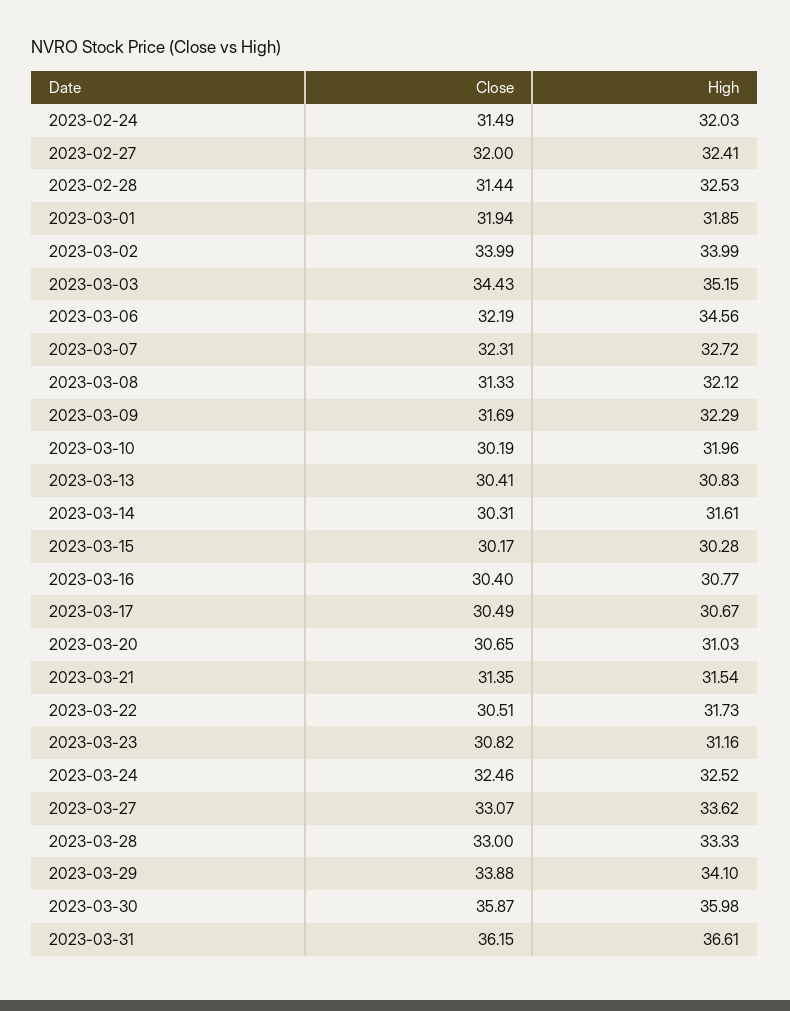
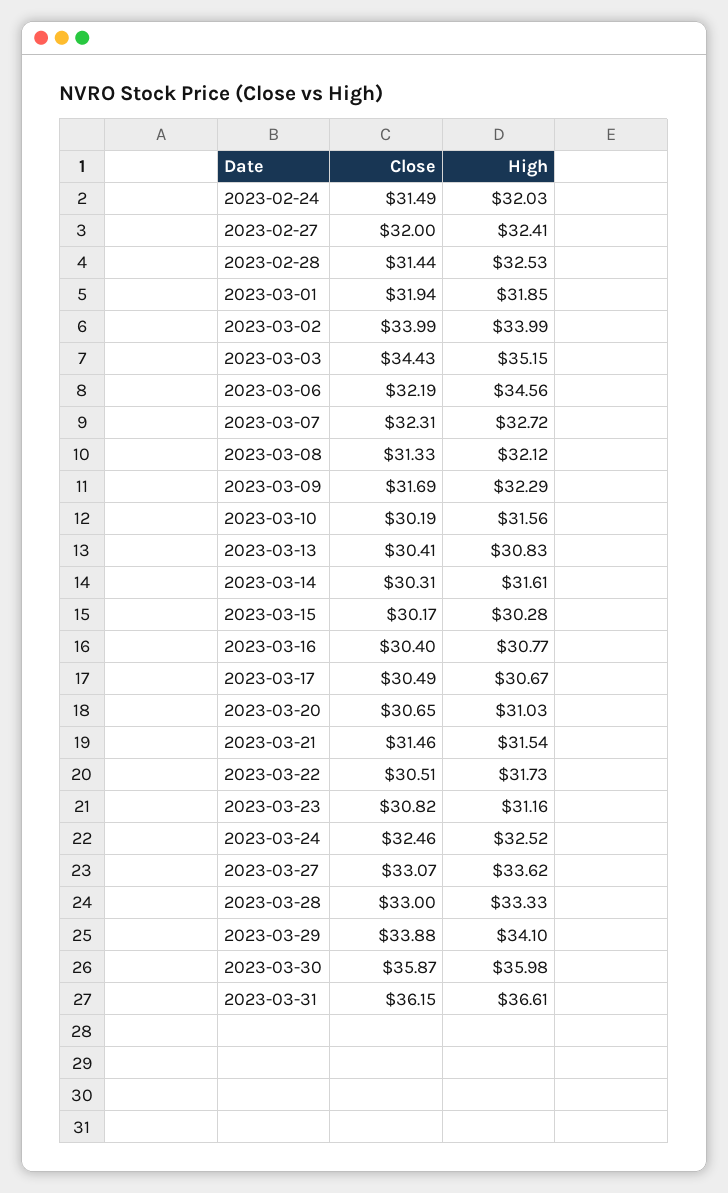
High, 2023-03-10: 31.96 -> 31.56
Close, 2023-03-21: 31.35 -> 31.46

